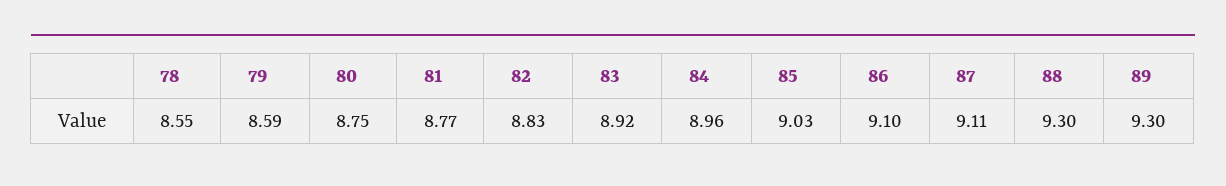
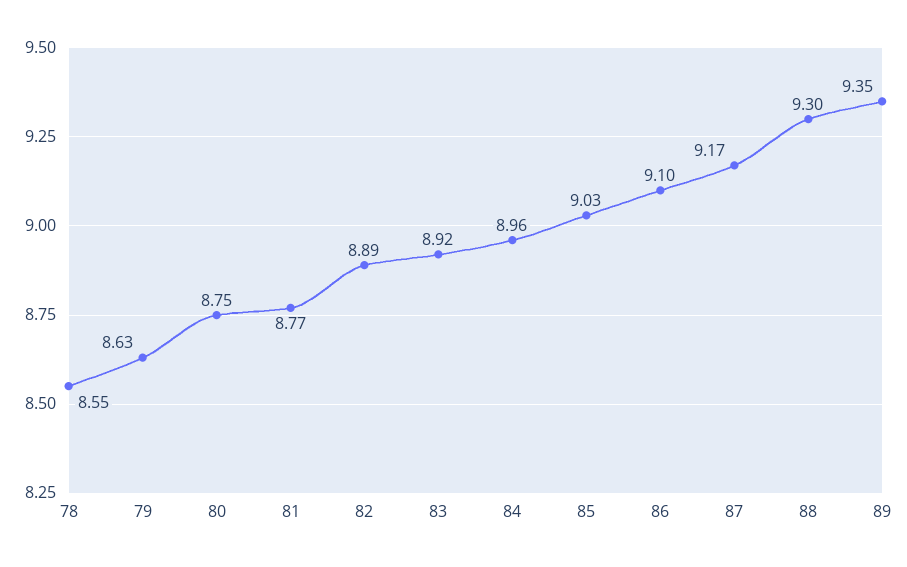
79: 8.59 -> 8.63
82: 8.83 -> 8.89
87: 9.11 -> 9.17
89: 9.3 -> 9.35

